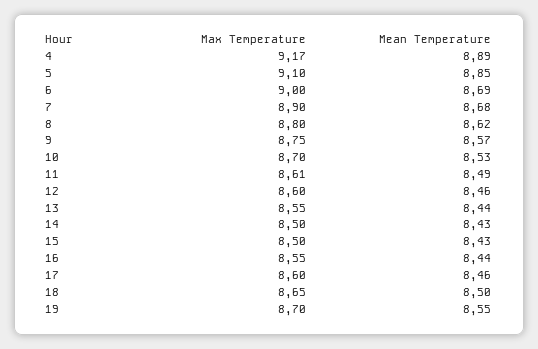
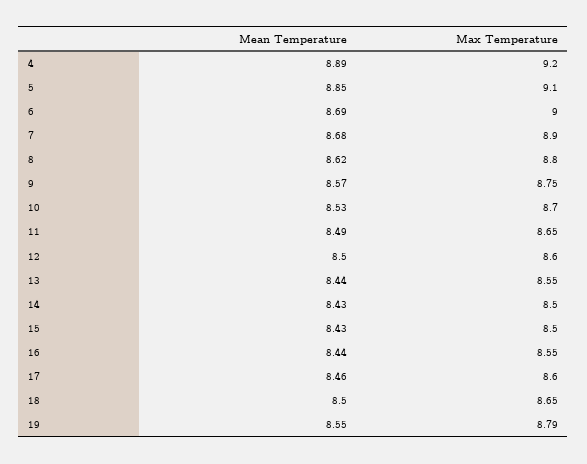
Max Temperature, 4: 9.17 -> 9.2
Max Temperature, 11: 8.61 -> 8.65
Mean Temperature, 12: 8.46 -> 8.5
Max Temperature, 19: 8.7 -> 8.79

